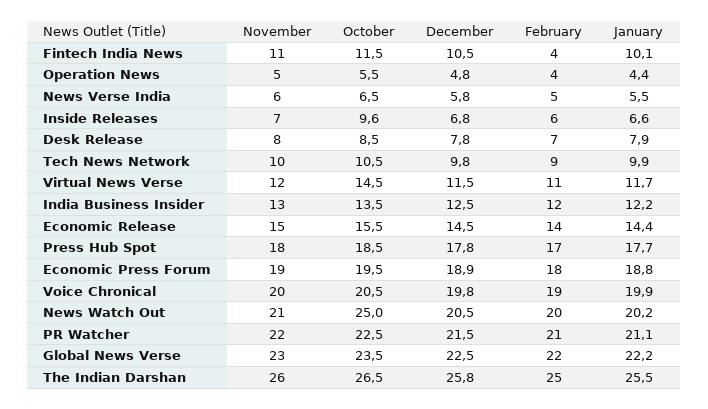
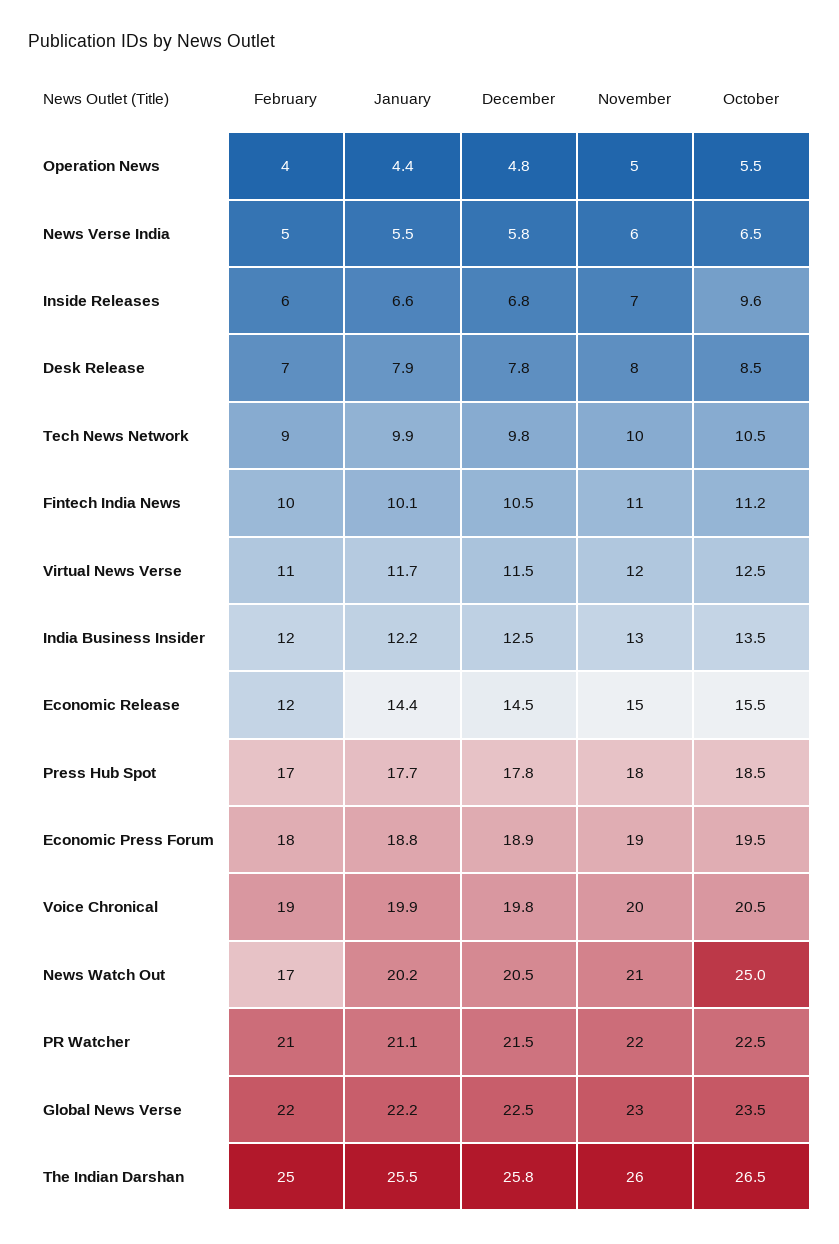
October, Fintech India News: 11.5 -> 11.2
February, Fintech India News: 4 -> 10
October, Virtual News Verse: 14.5 -> 12.5
February, Economic Release: 14 -> 12
February, News Watch Out: 20 -> 17

